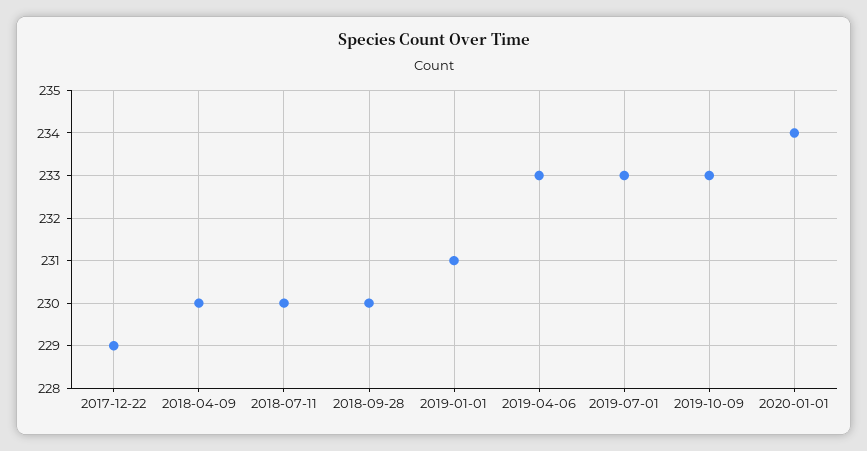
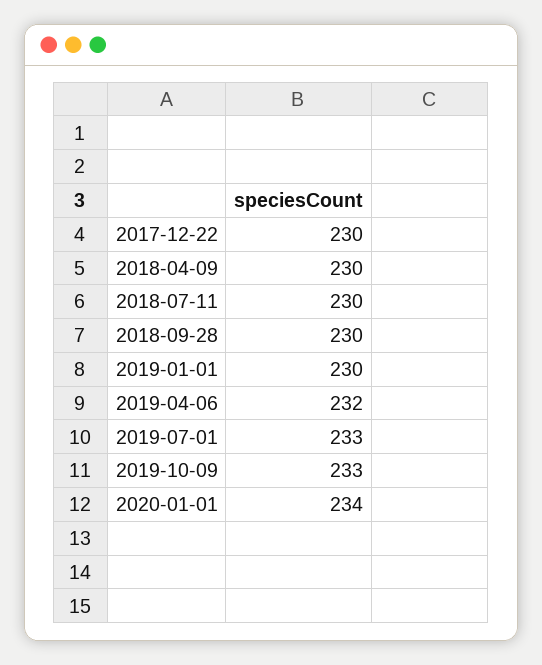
2017-12-22: 229 -> 230
2019-01-01: 231 -> 230
2019-04-06: 233 -> 232

